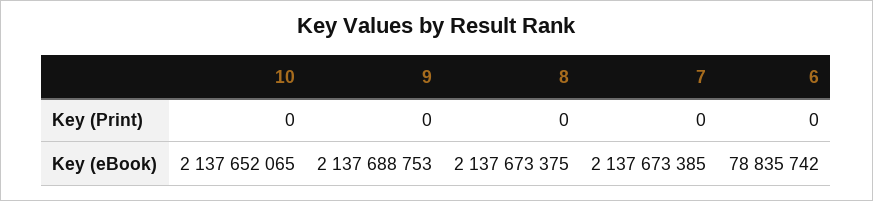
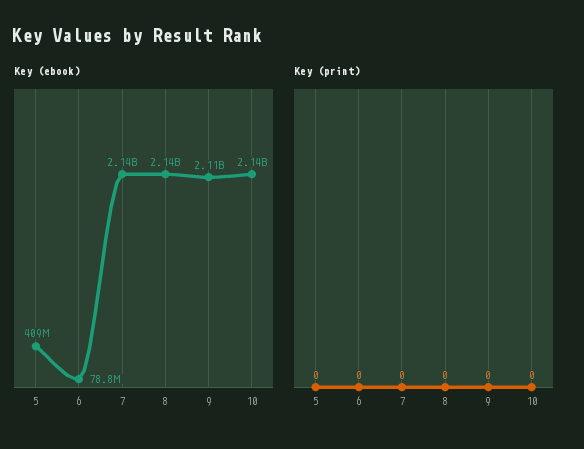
Key (eBook), 9: 2137688753 -> 2110000000
Key (eBook), 5: none -> 409000000
Key (Print), 5: none -> 0

